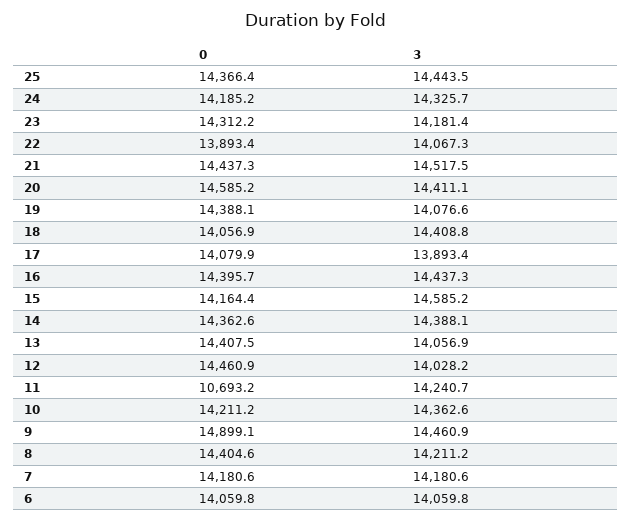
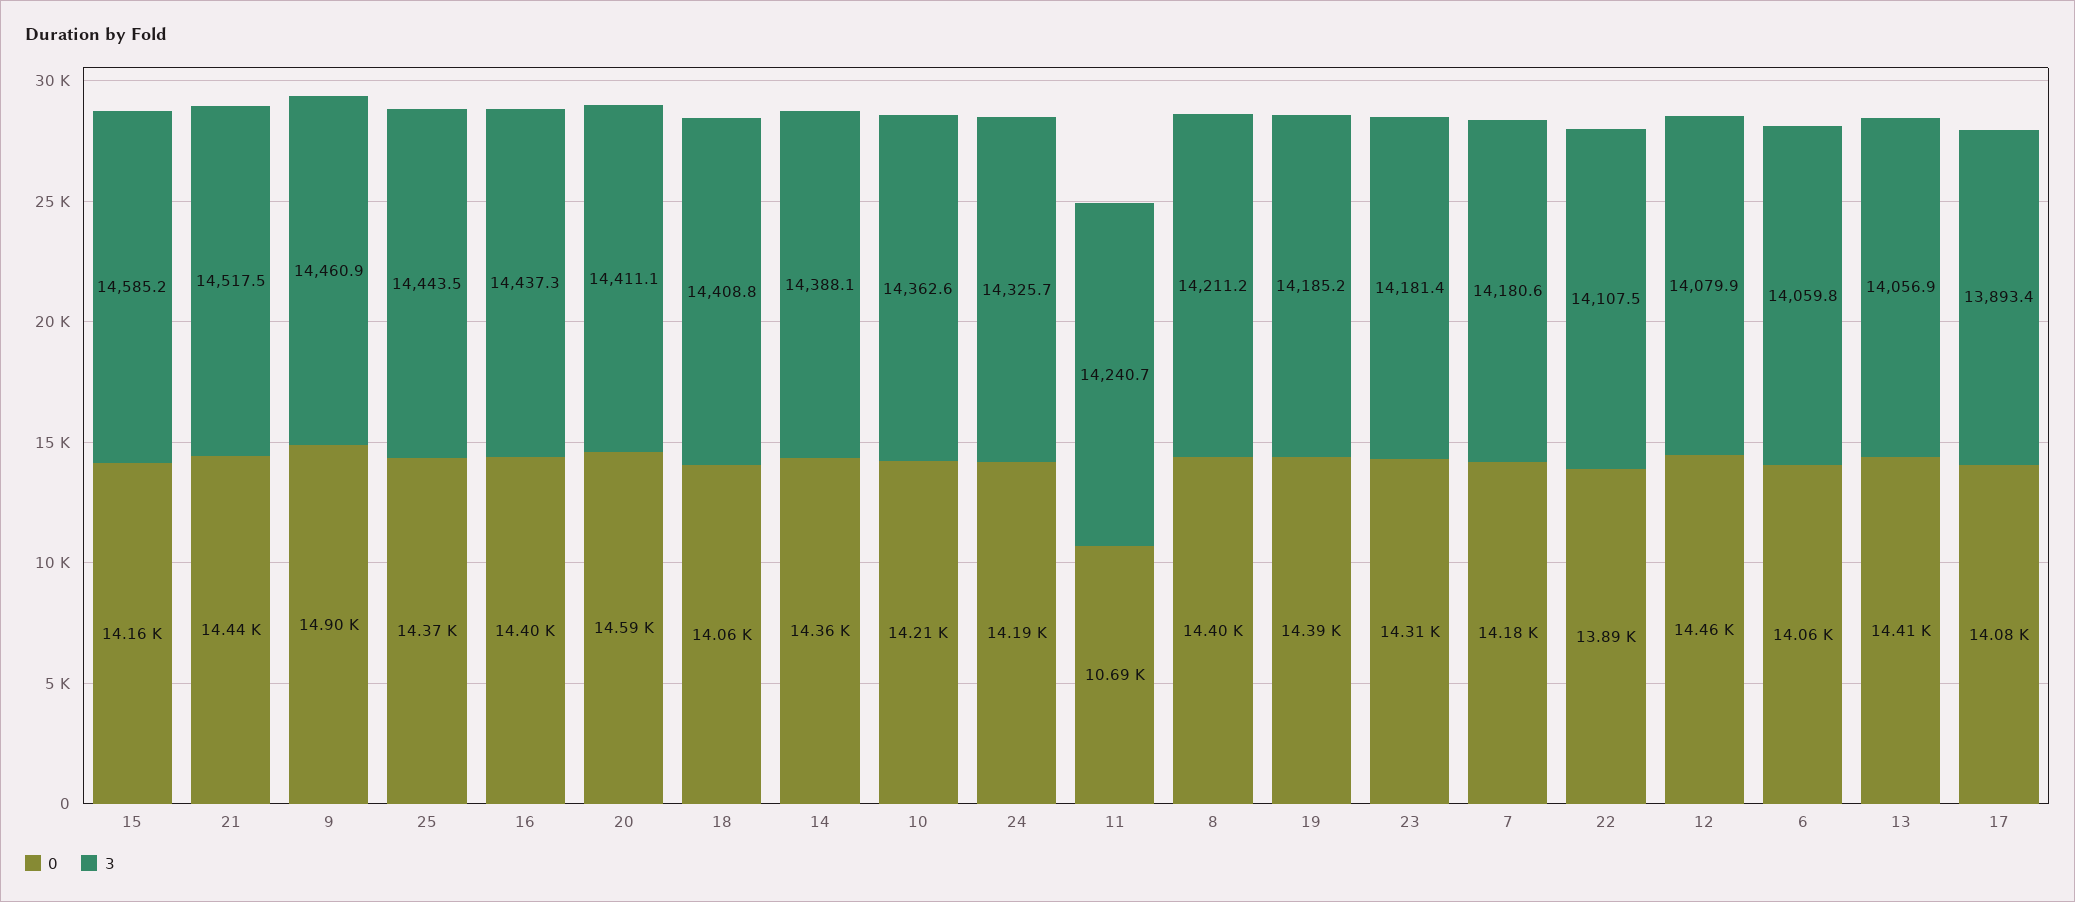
3, 22: 14067.3 -> 14107.5
3, 19: 14076.6 -> 14185.2
3, 12: 14028.2 -> 14079.9

